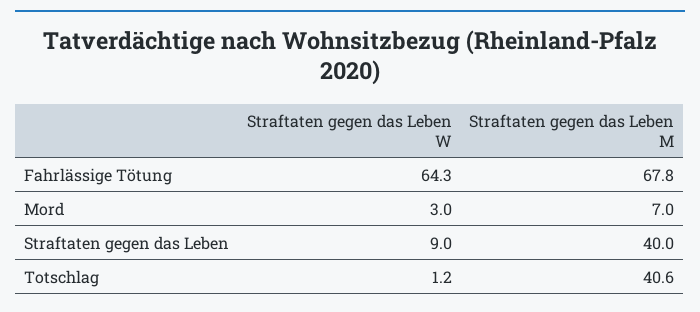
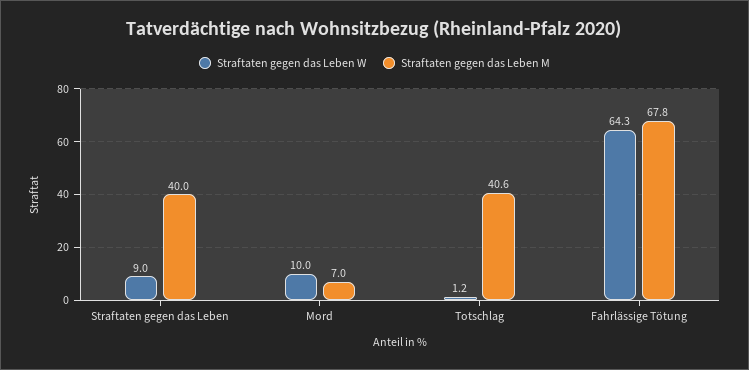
Straftaten gegen das Leben W, Mord: 3 -> 10

